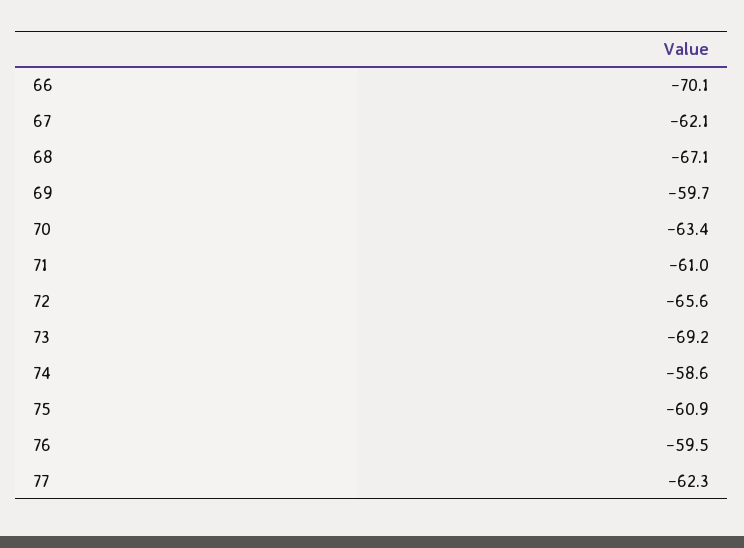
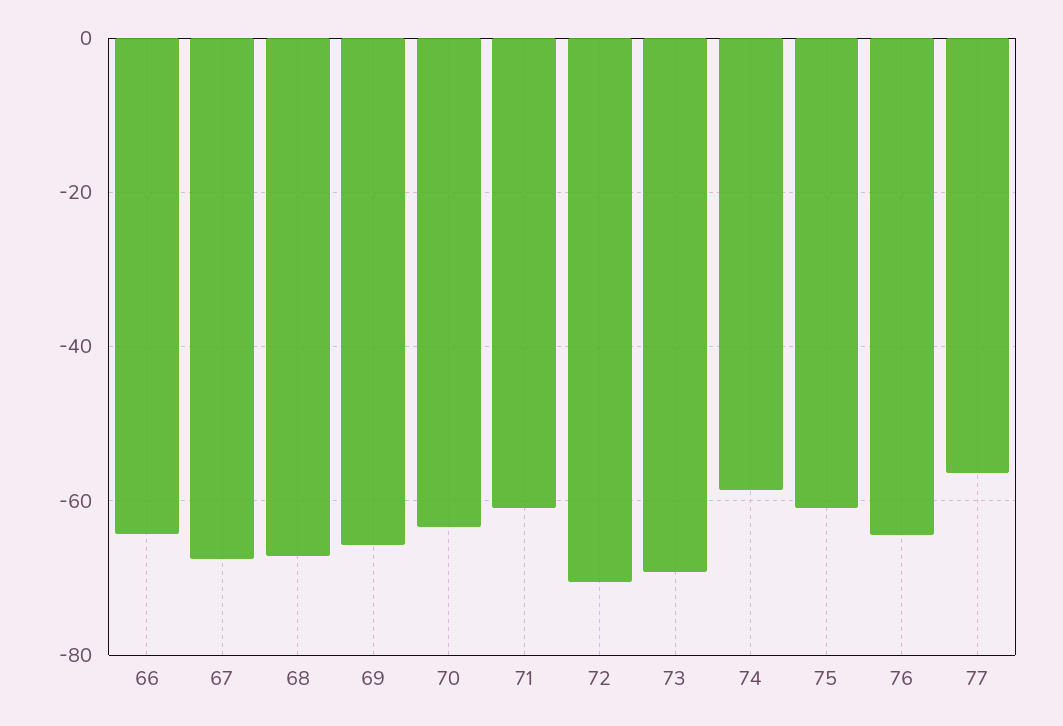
66: -70.1 -> -64
67: -62.1 -> -68
69: -59.7 -> -66
72: -65.6 -> -70
76: -59.5 -> -64
77: -62.3 -> -56

